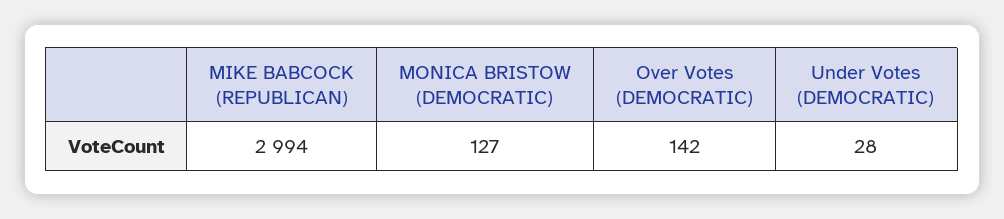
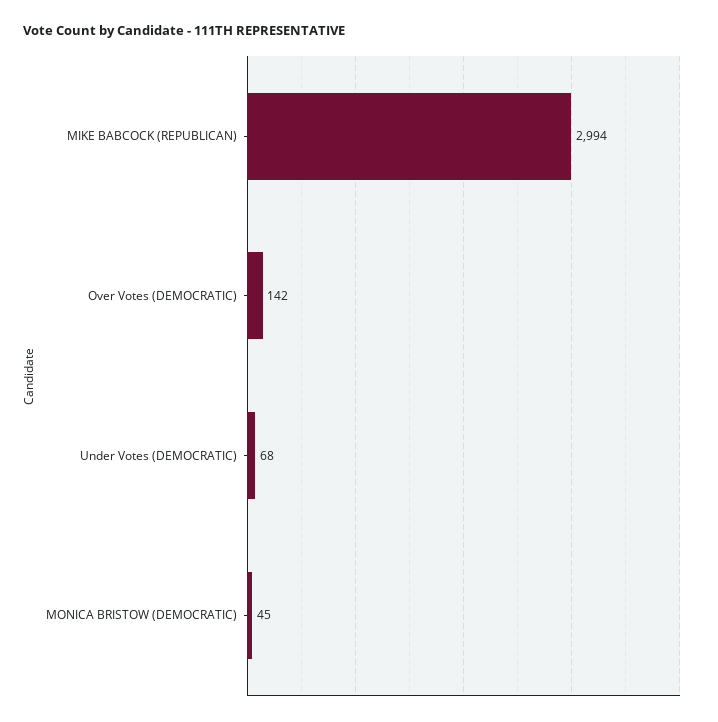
MONICA BRISTOW (DEMOCRATIC): 127 -> 45
Under Votes (DEMOCRATIC): 28 -> 68

